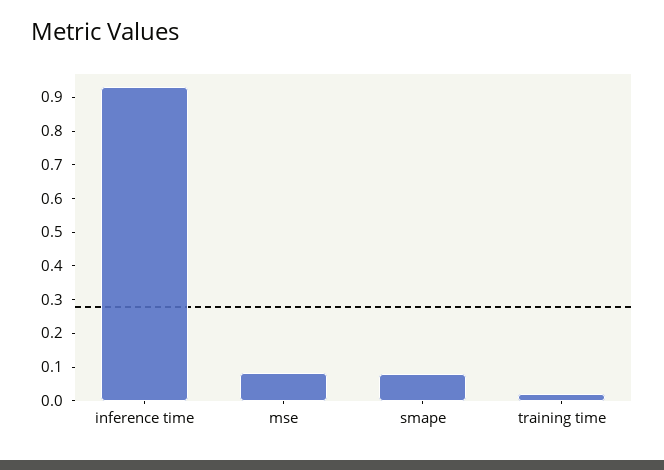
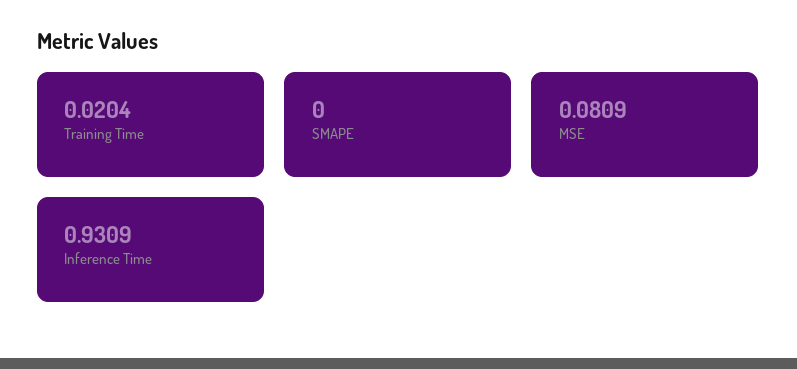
smape: 0.075 -> 0

